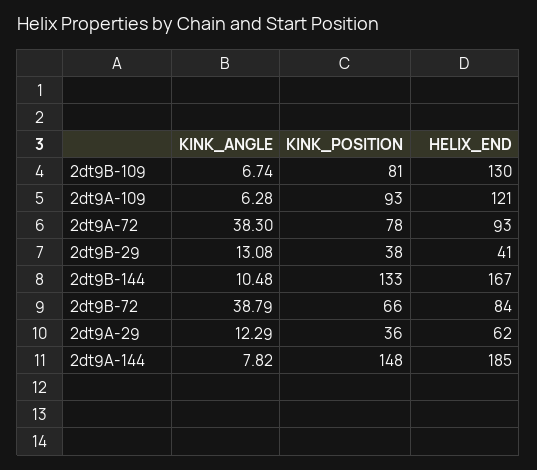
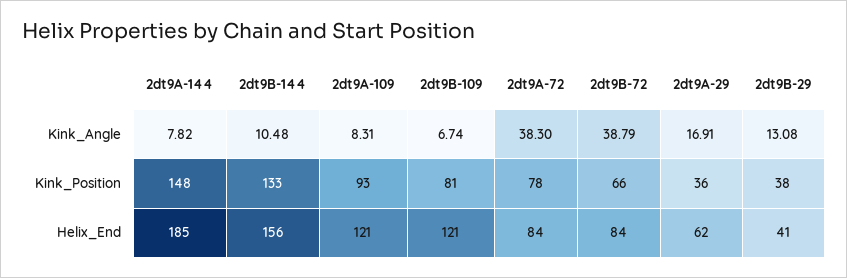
HELIX_END, 2dt9B-109: 130 -> 121
KINK_ANGLE, 2dt9A-109: 6.28 -> 8.31
HELIX_END, 2dt9A-72: 93 -> 84
HELIX_END, 2dt9B-144: 167 -> 156
KINK_ANGLE, 2dt9A-29: 12.29 -> 16.91

